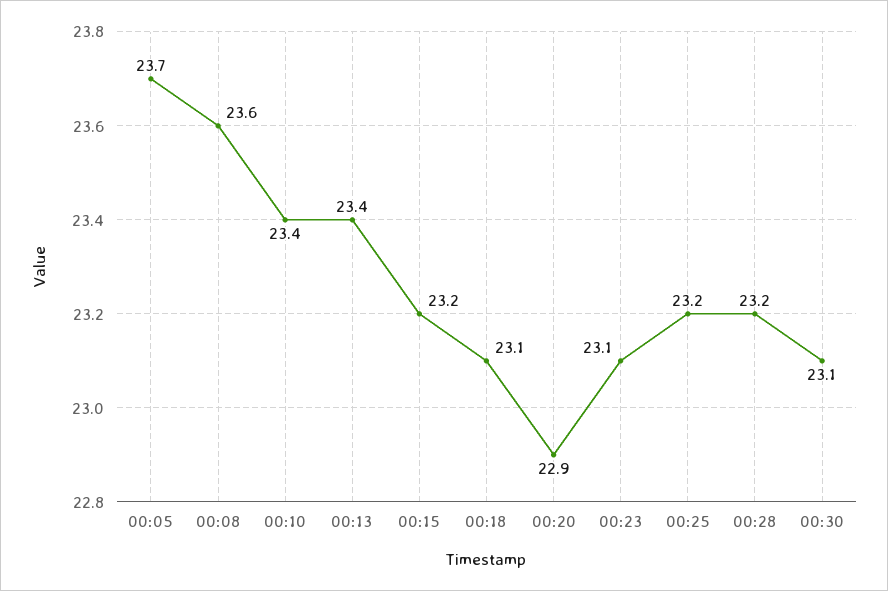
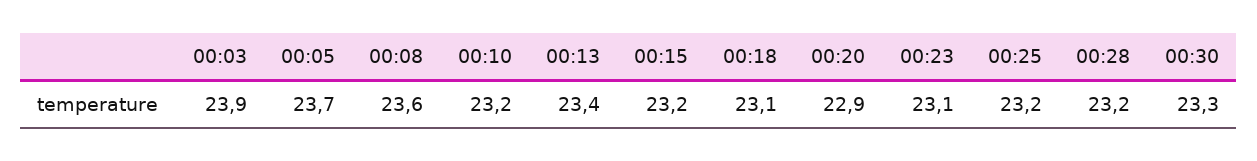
00:10: 23.4 -> 23.2
00:30: 23.1 -> 23.3
00:03: none -> 23.9

